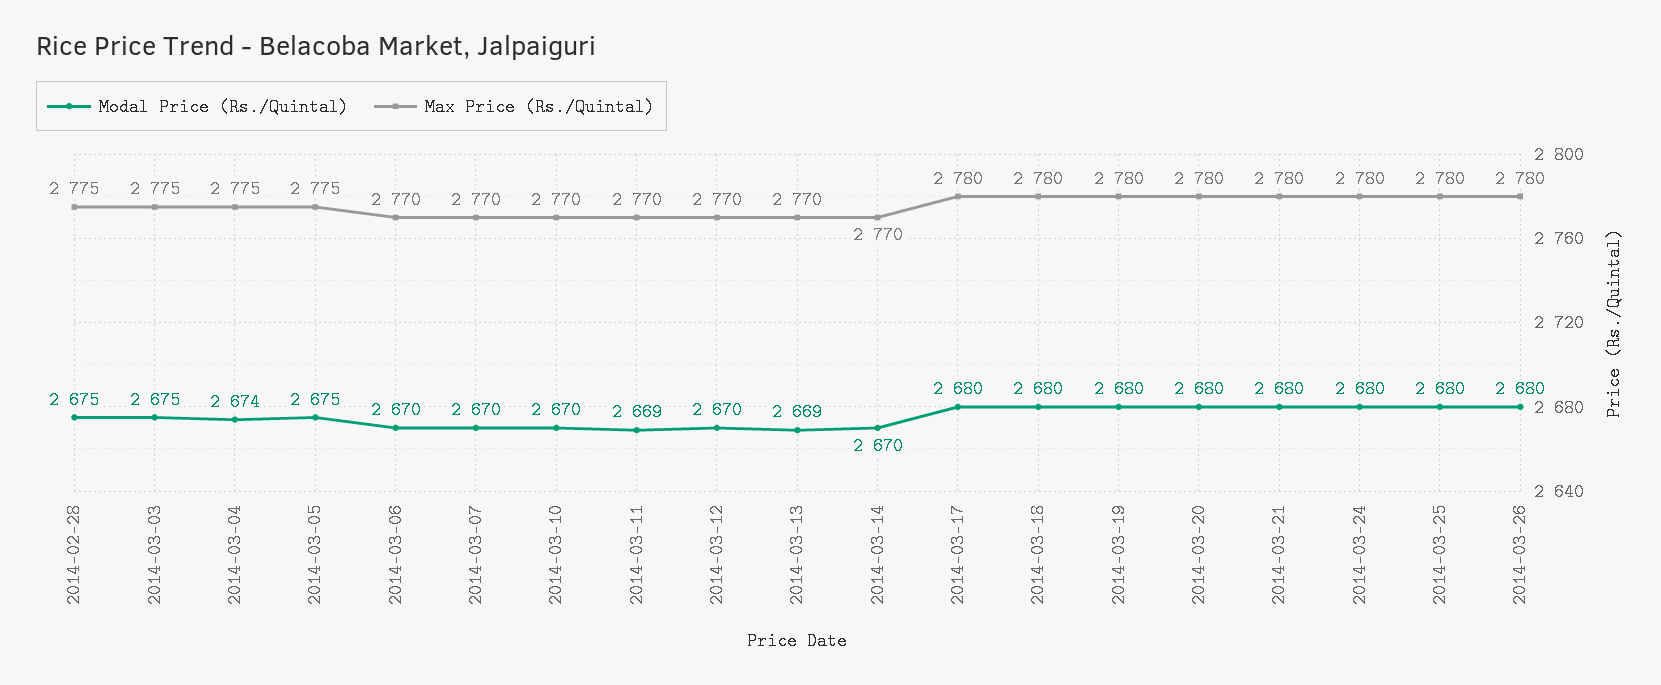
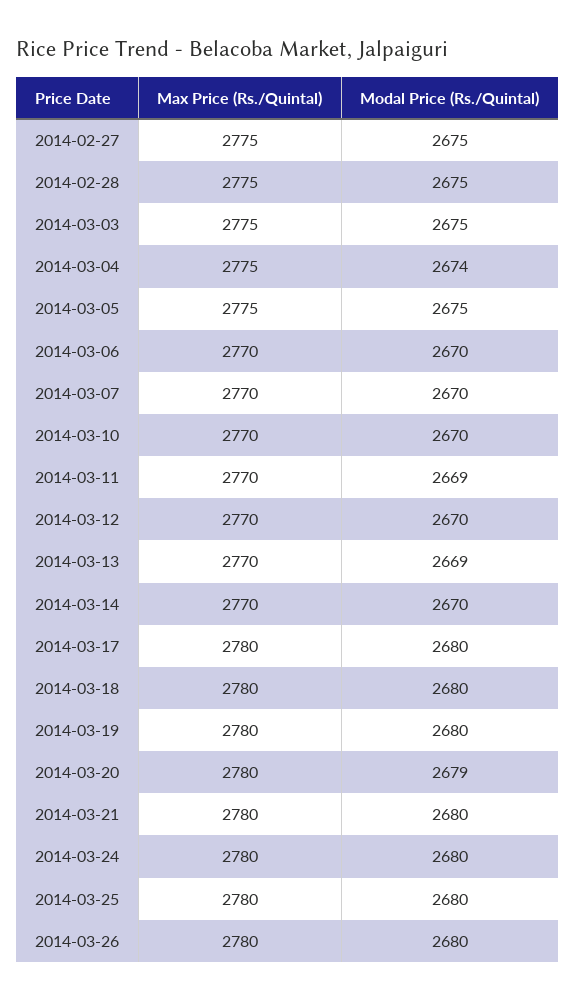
Modal Price (Rs./Quintal), 2014-03-20: 2680 -> 2679
Max Price (Rs./Quintal), 2014-02-27: none -> 2775
Modal Price (Rs./Quintal), 2014-02-27: none -> 2675

